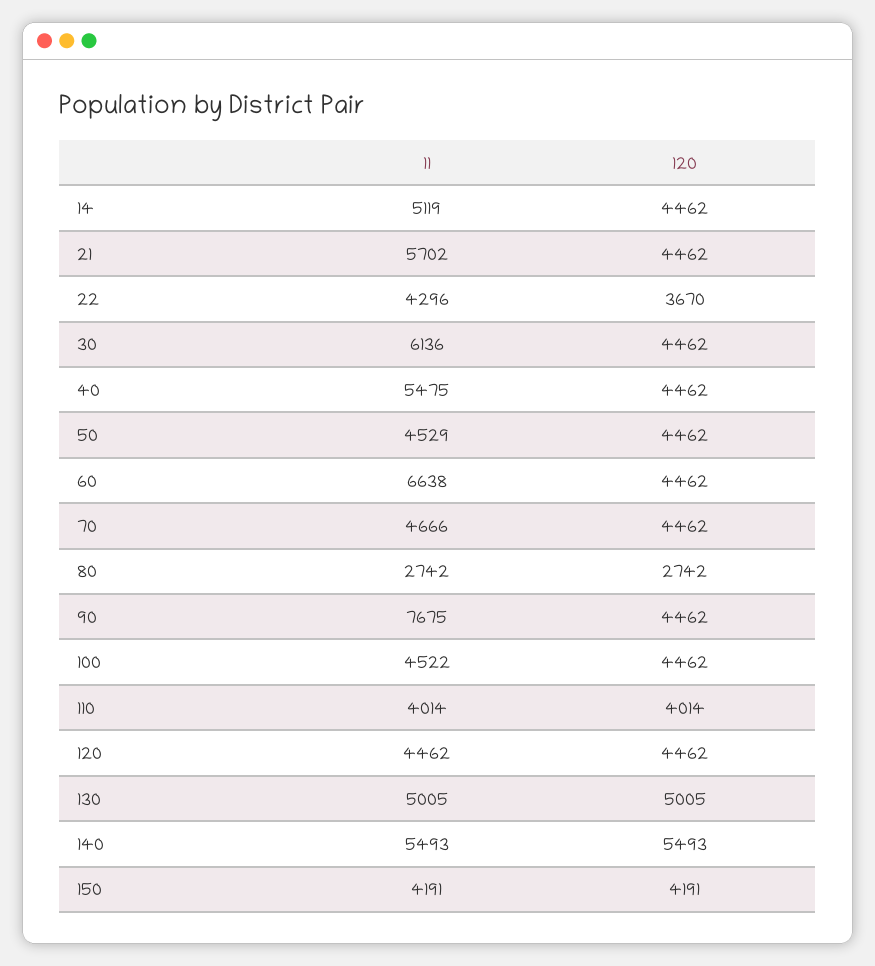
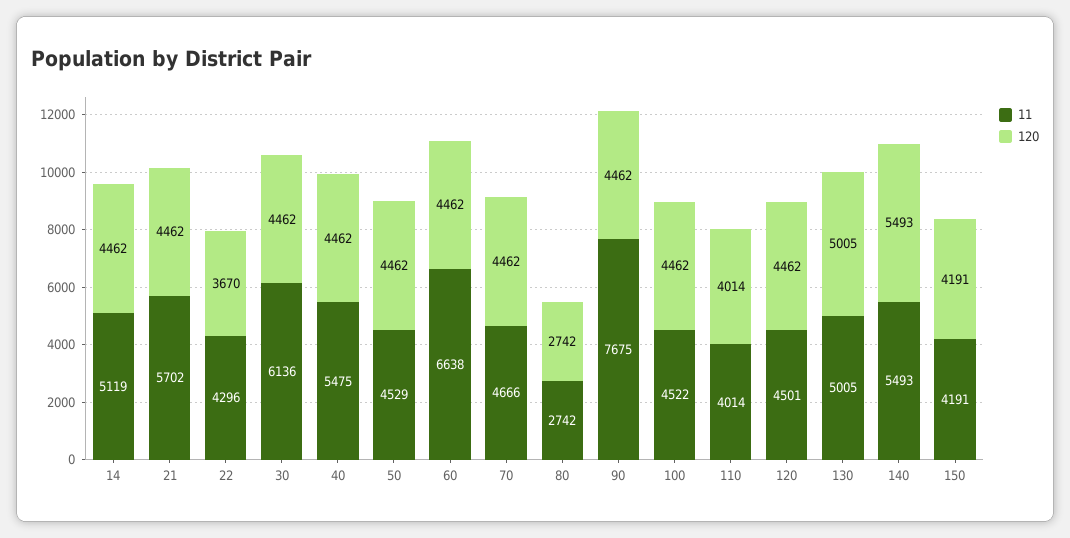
11, 120: 4462 -> 4501

